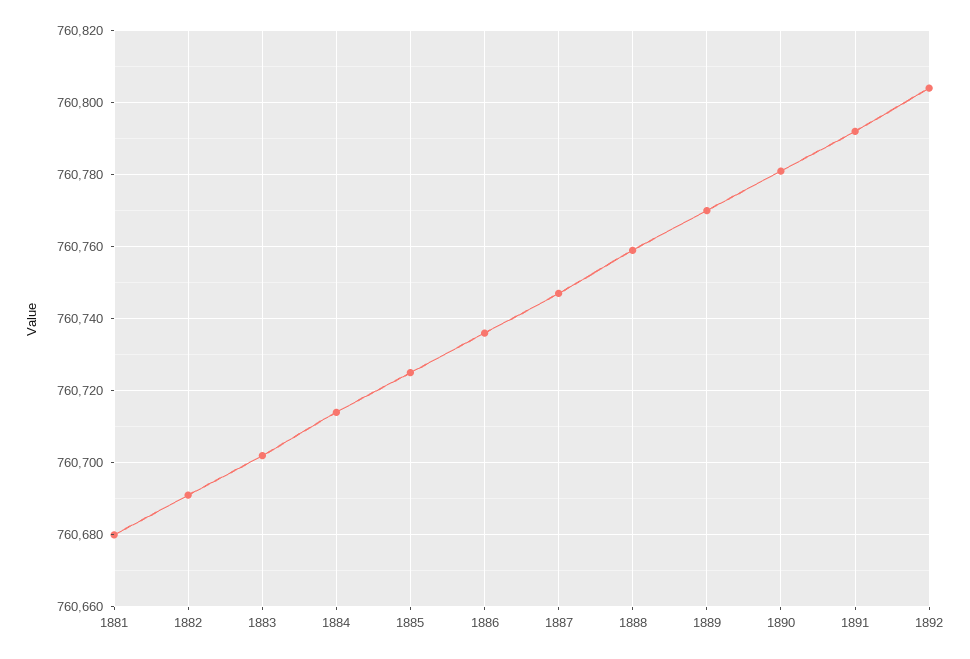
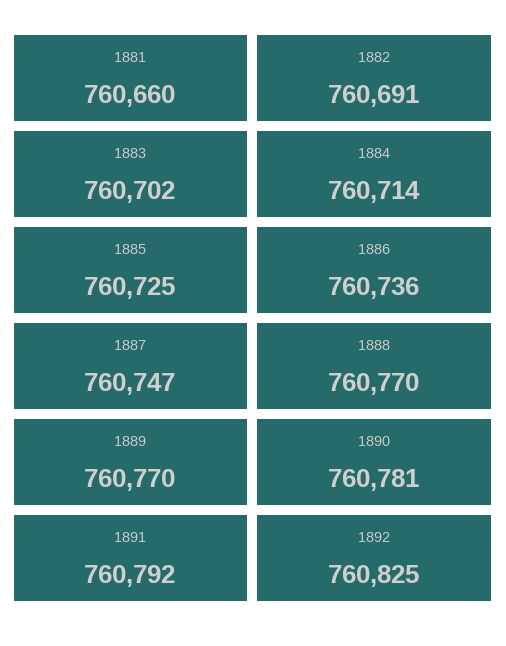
1881: 760680 -> 760660
1888: 760760 -> 760770
1892: 760805 -> 760825

